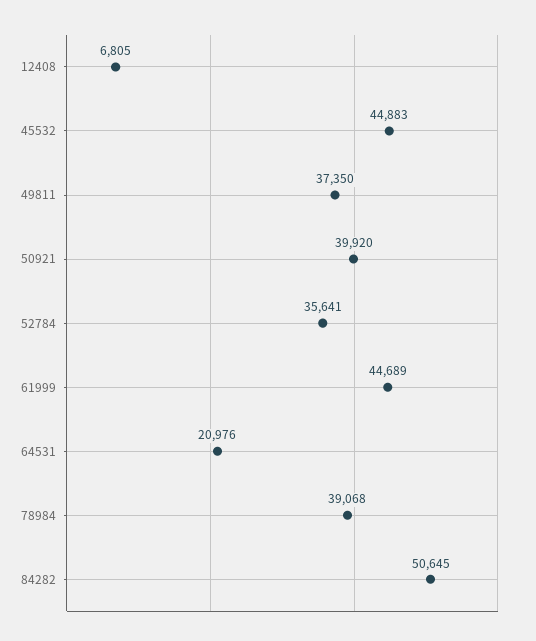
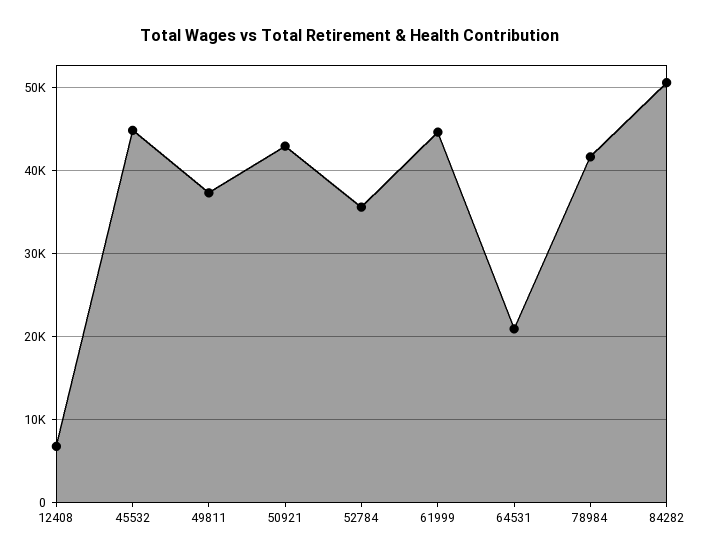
50921: 39920 -> 43000
78984: 39068 -> 42000

